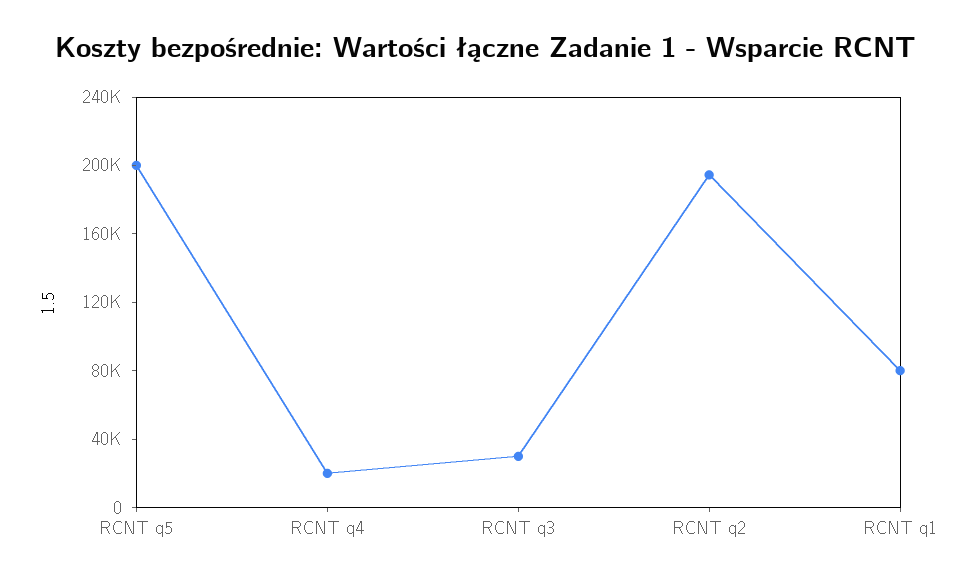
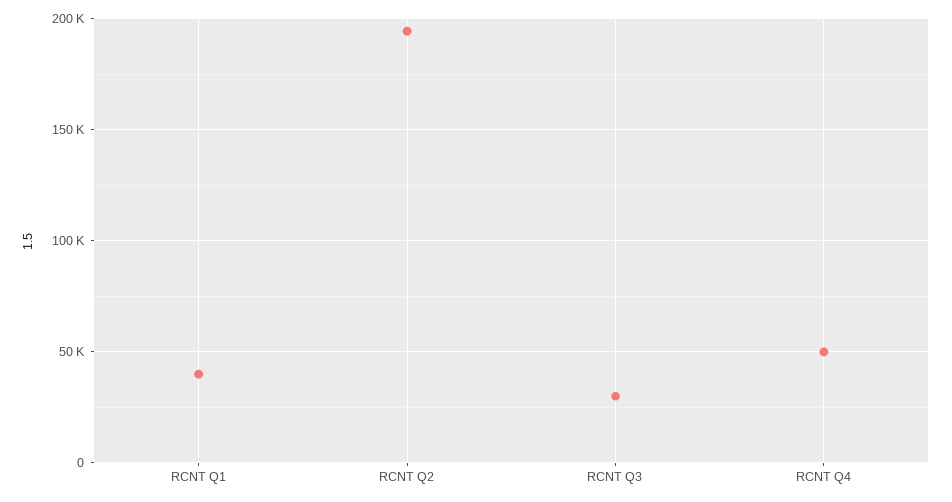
RCNT q5: 200000 -> none
RCNT q4: 20000 -> 50000
RCNT q1: 80000 -> 40000

